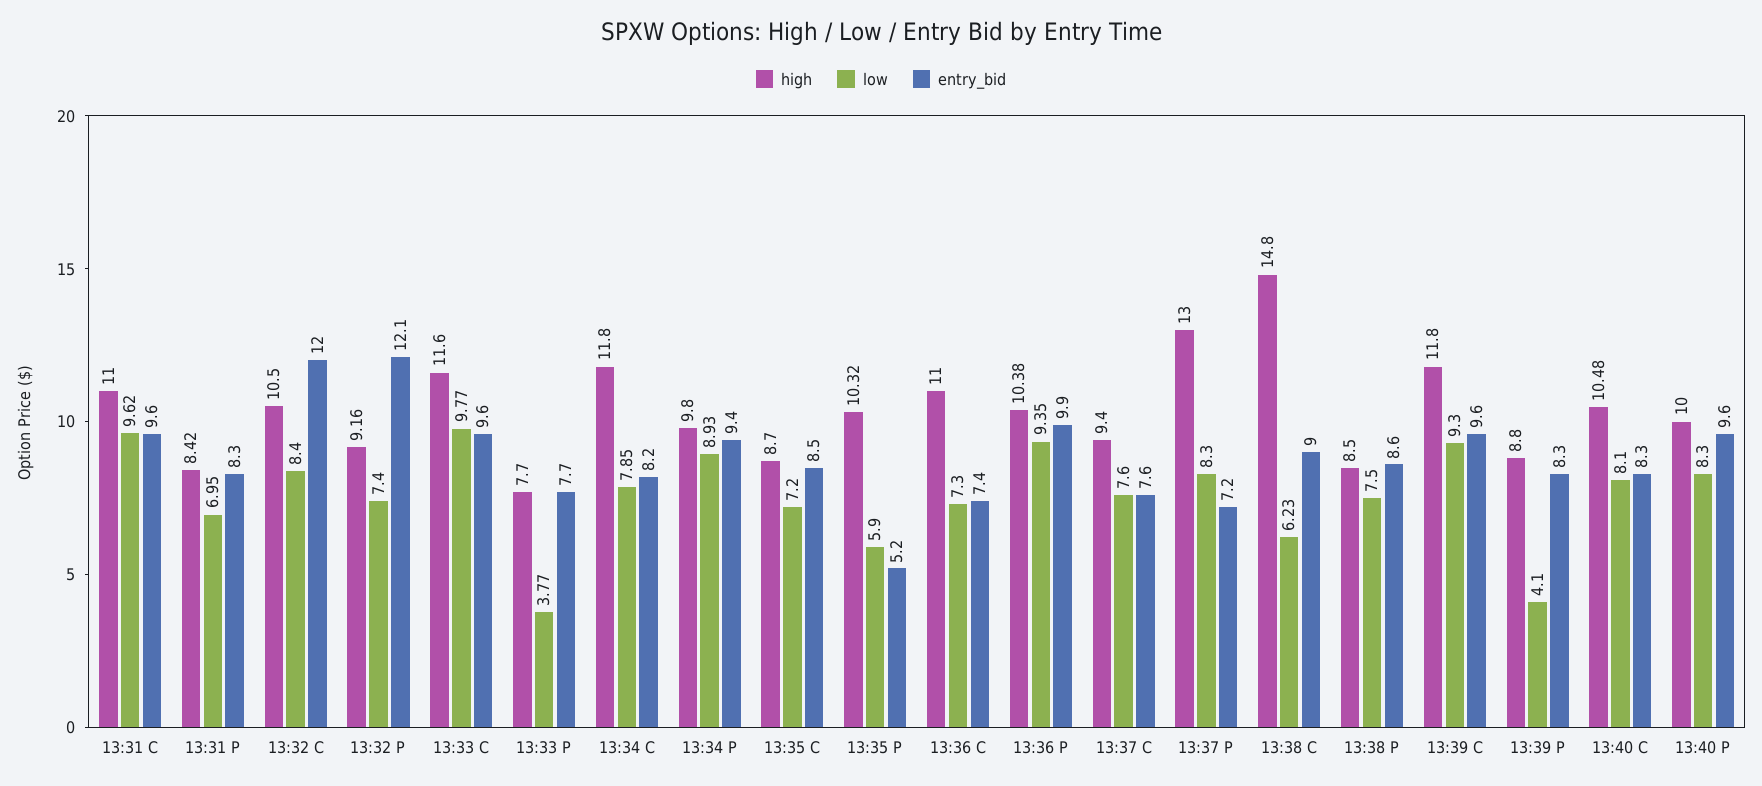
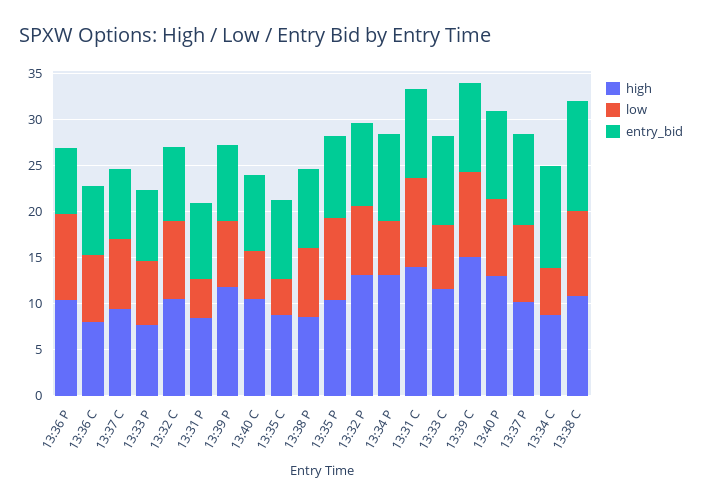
high, 13:31 C: 11 -> 14
low, 13:31 P: 6.95 -> 4
entry_bid, 13:32 C: 12 -> 8
high, 13:32 P: 9.16 -> 13
entry_bid, 13:32 P: 12.1 -> 9
low, 13:33 C: 9.77 -> 7
low, 13:33 P: 3.77 -> 7
high, 13:34 C: 11.8 -> 9
low, 13:34 C: 7.85 -> 5
entry_bid, 13:34 C: 8.2 -> 11
high, 13:34 P: 9.8 -> 13
low, 13:34 P: 8.93 -> 6
low, 13:35 C: 7.2 -> 4
low, 13:35 P: 5.9 -> 9
entry_bid, 13:35 P: 5.2 -> 9
high, 13:36 C: 11 -> 8
entry_bid, 13:36 P: 9.9 -> 7
high, 13:37 P: 13 -> 10
entry_bid, 13:37 P: 7.2 -> 10
high, 13:38 C: 14.8 -> 11
low, 13:38 C: 6.23 -> 9
entry_bid, 13:38 C: 9 -> 12
high, 13:39 C: 11.8 -> 15
high, 13:39 P: 8.8 -> 12
low, 13:39 P: 4.1 -> 7
low, 13:40 C: 8.1 -> 5
high, 13:40 P: 10 -> 13

